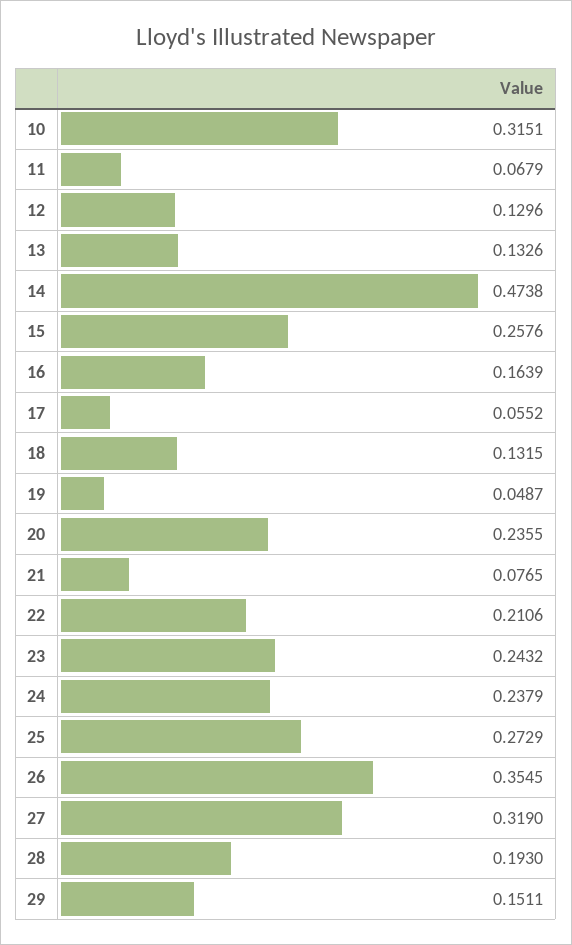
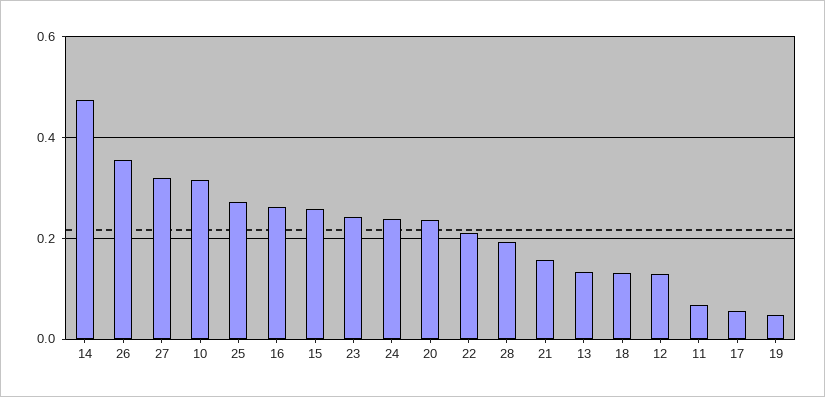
16: 0.1639 -> 0.26
21: 0.0765 -> 0.16
29: 0.1511 -> none

